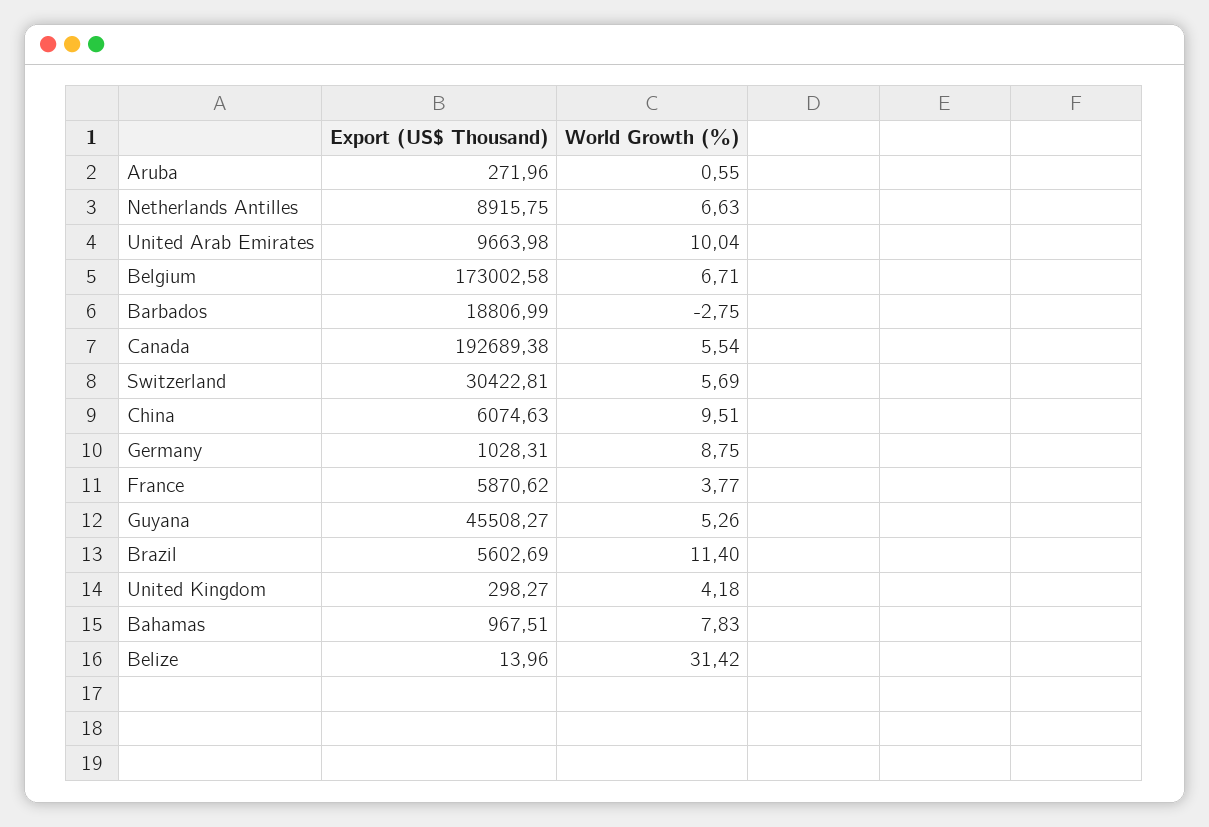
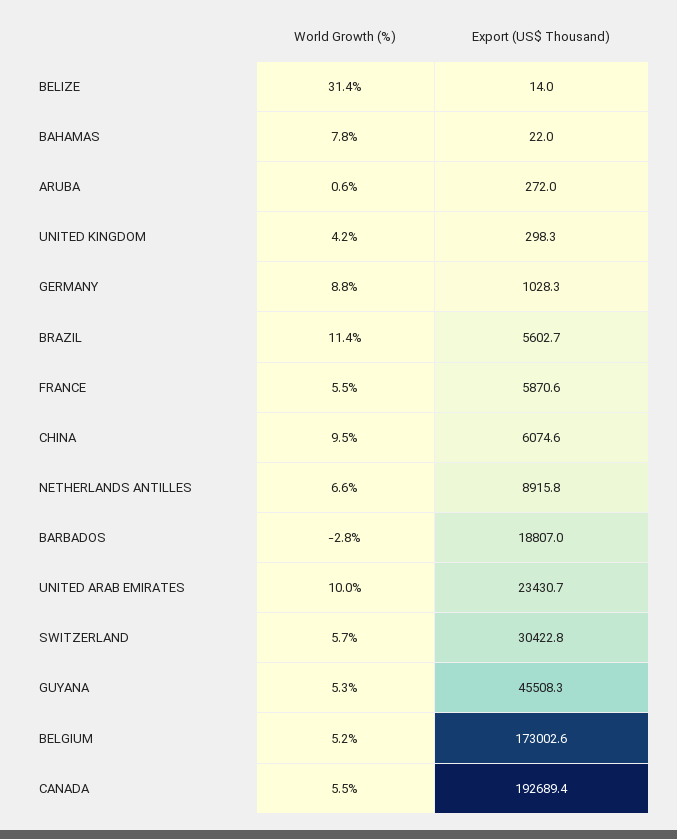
Export (US$ Thousand), United Arab Emirates: 9663.98 -> 23430.7
World Growth (%), Belgium: 6.71 -> 5.2
World Growth (%), France: 3.77 -> 5.5
Export (US$ Thousand), Bahamas: 967.51 -> 22

